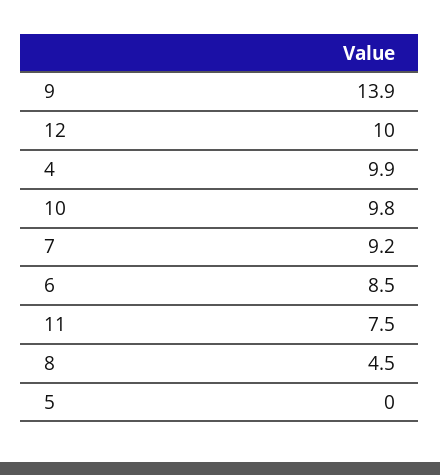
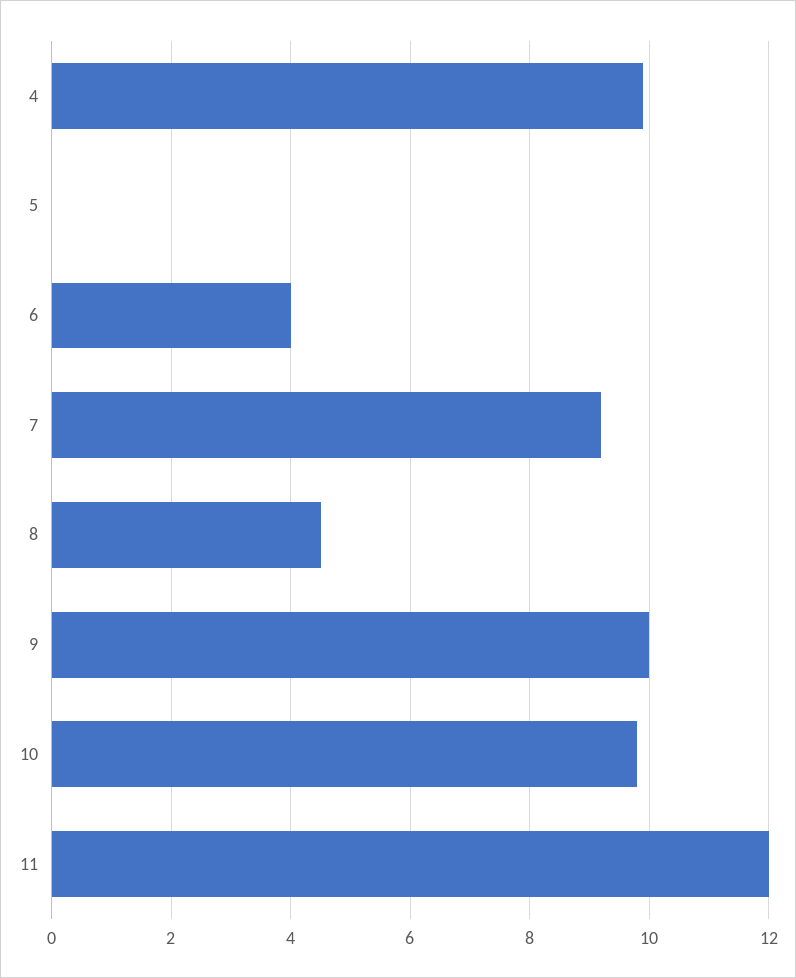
9: 13.9 -> 10
12: 10 -> none
6: 8.5 -> 4
11: 7.5 -> 12

